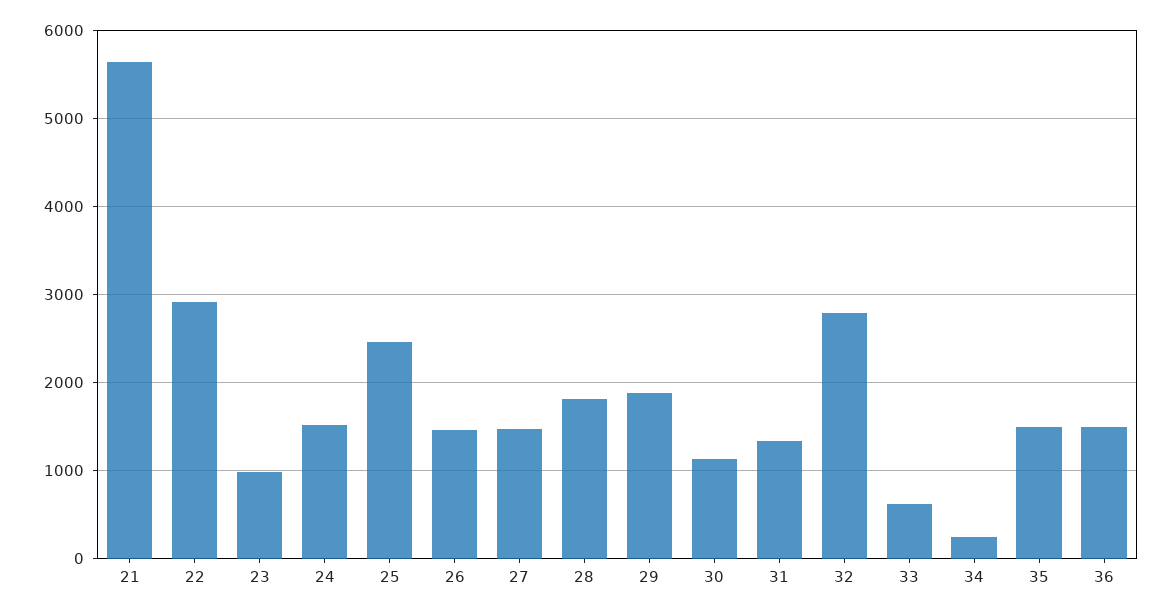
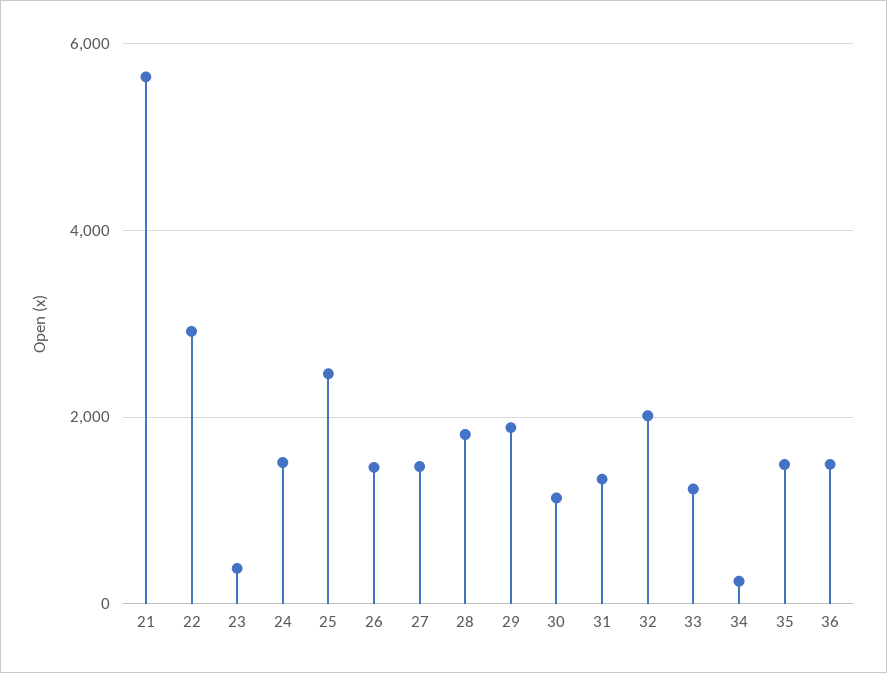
23: 1000 -> 400
32: 2800 -> 2000
33: 600 -> 1200

